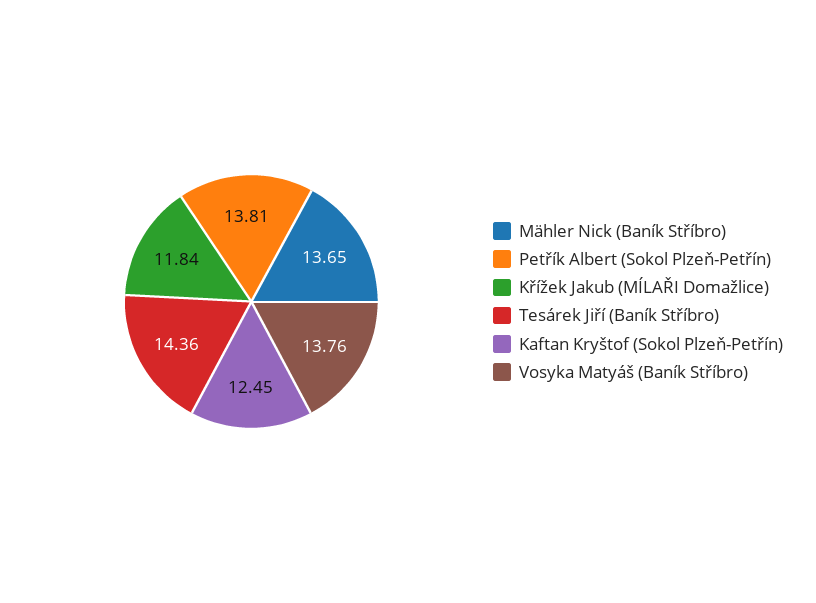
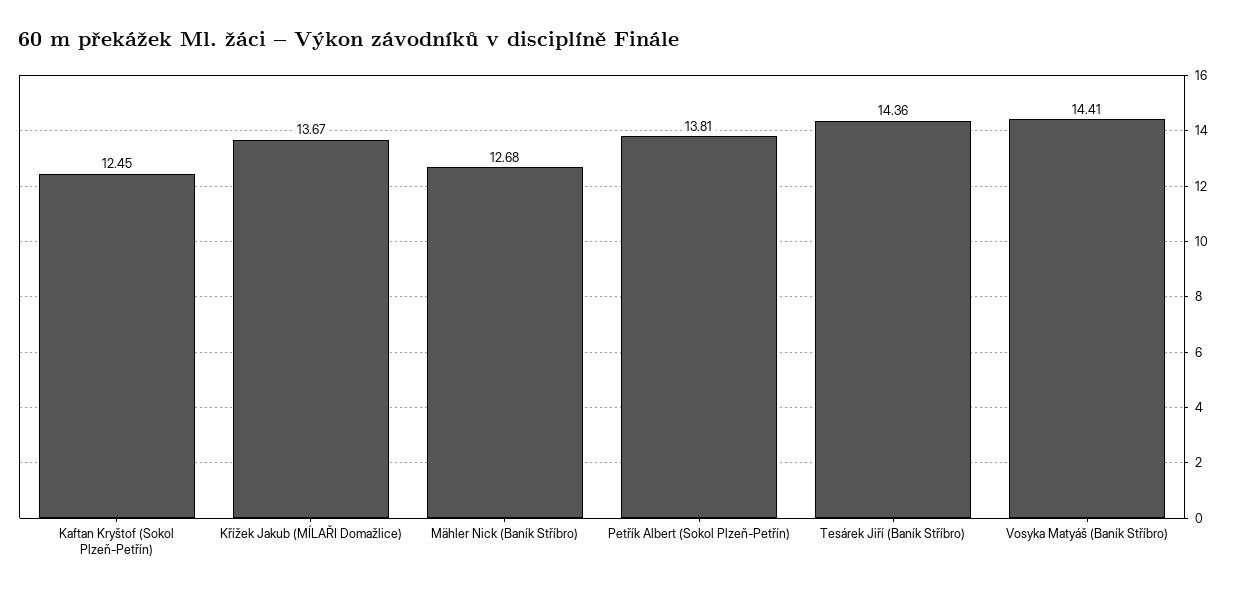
Mähler Nick (Baník Stříbro): 13.65 -> 12.68
Křížek Jakub (MÍLAŘI Domažlice): 11.84 -> 13.67
Vosyka Matyáš (Baník Stříbro): 13.76 -> 14.41

